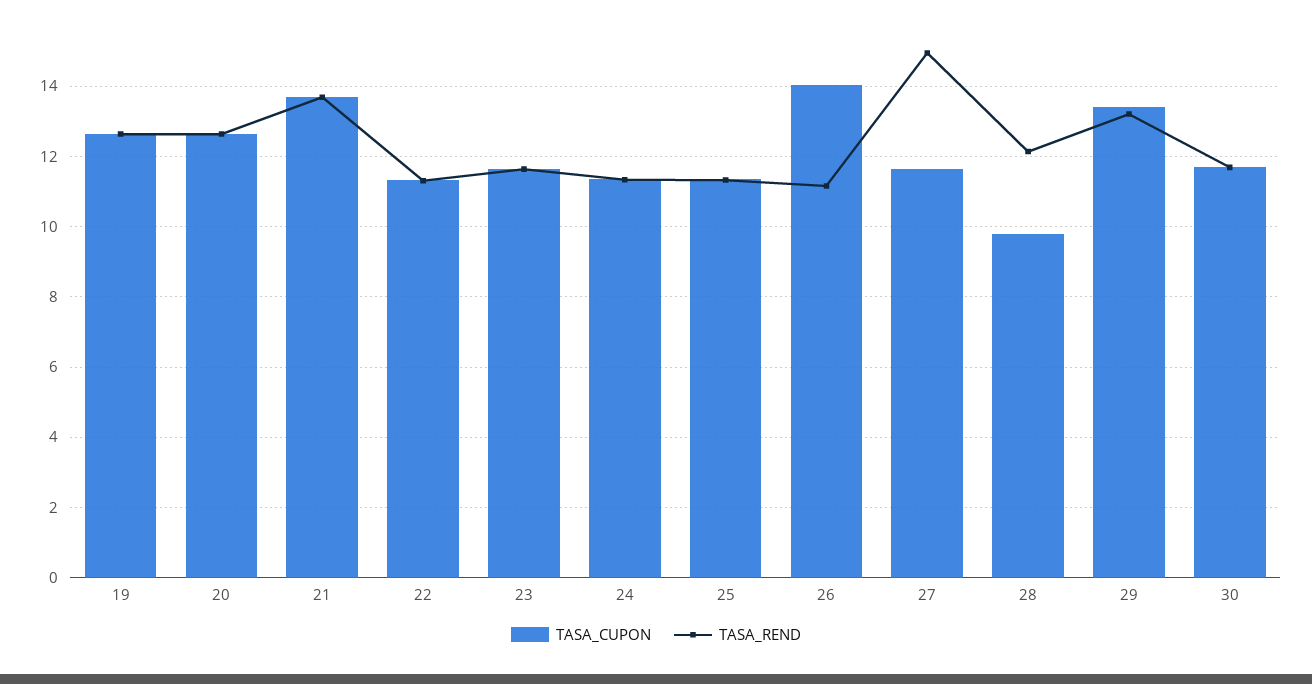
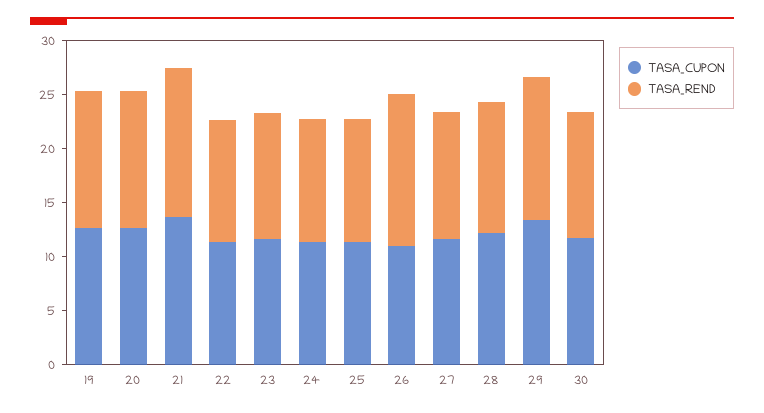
TASA_CUPON, 26: 14 -> 11
TASA_REND, 26: 11.2 -> 14
TASA_REND, 27: 15 -> 12
TASA_CUPON, 28: 9.8 -> 12

